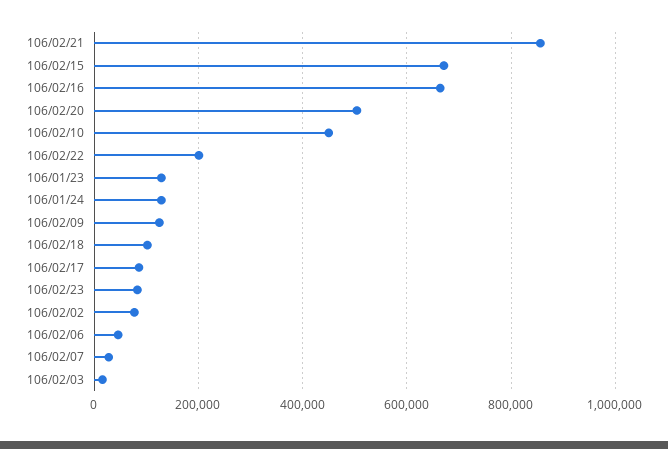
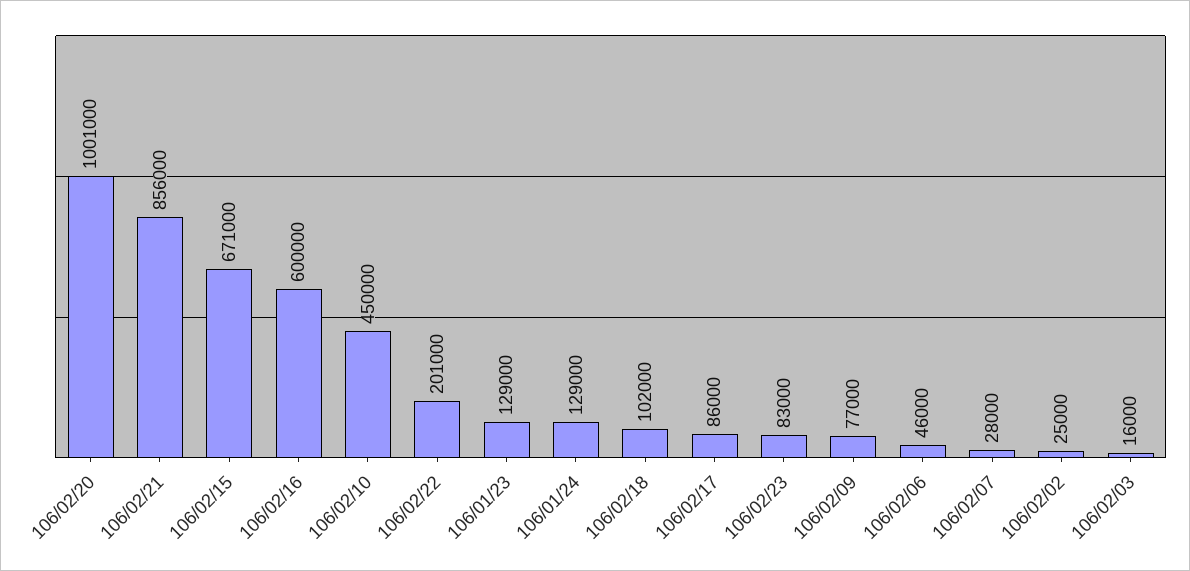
106/02/16: 660000 -> 600000
106/02/20: 500000 -> 1001000
106/02/09: 120000 -> 77000
106/02/02: 80000 -> 25000

